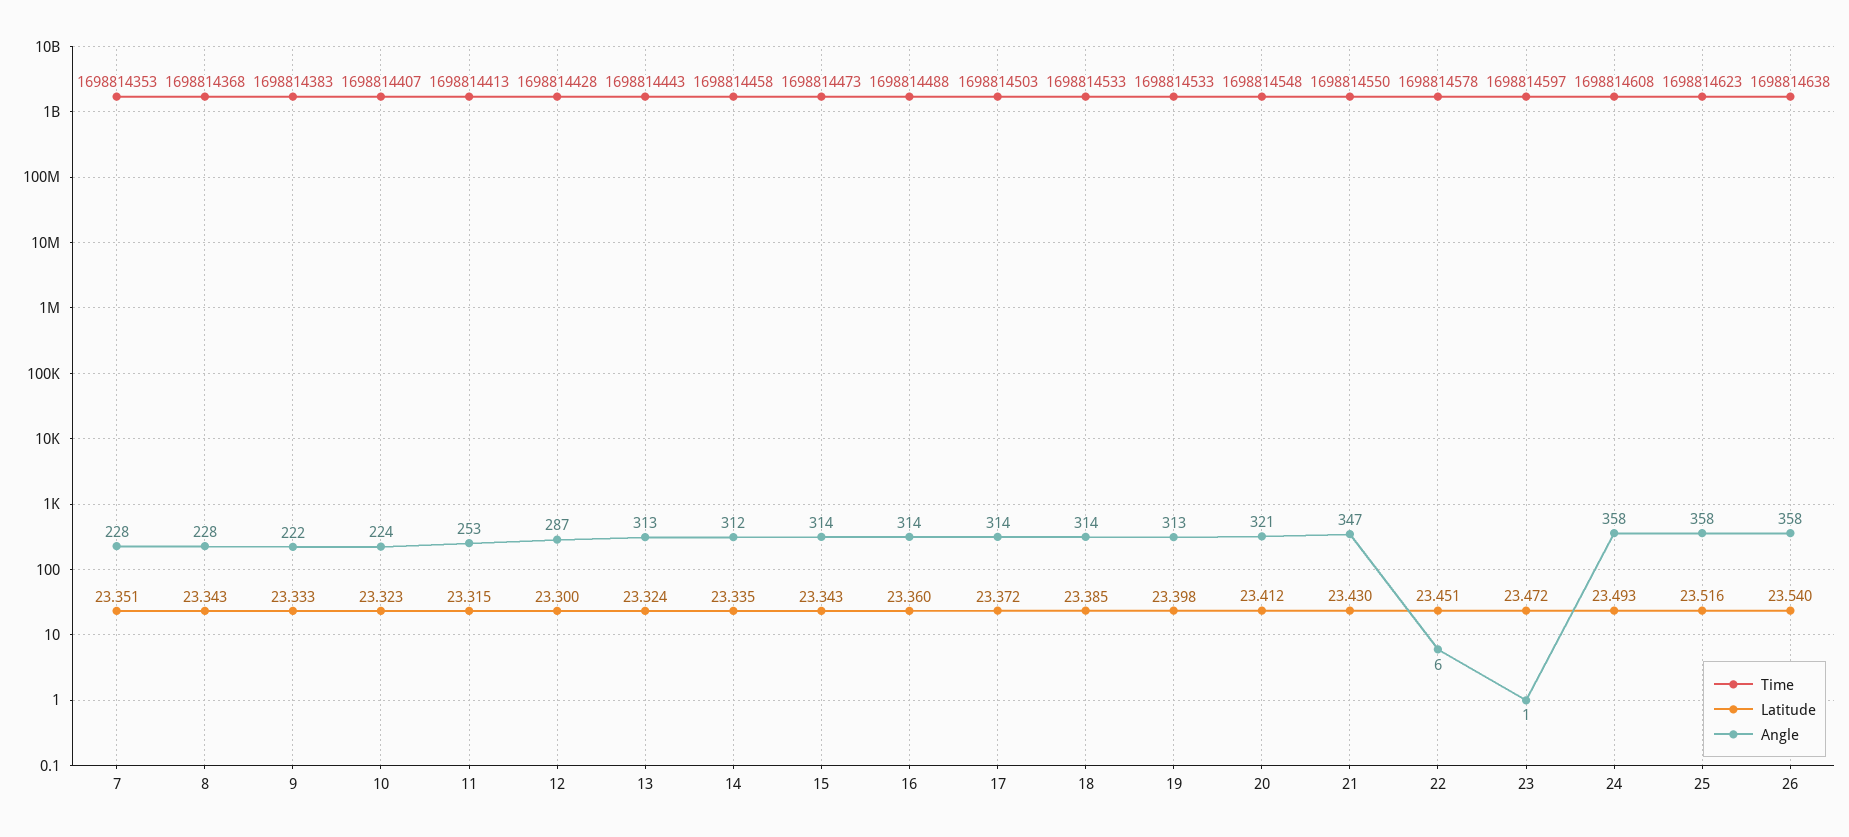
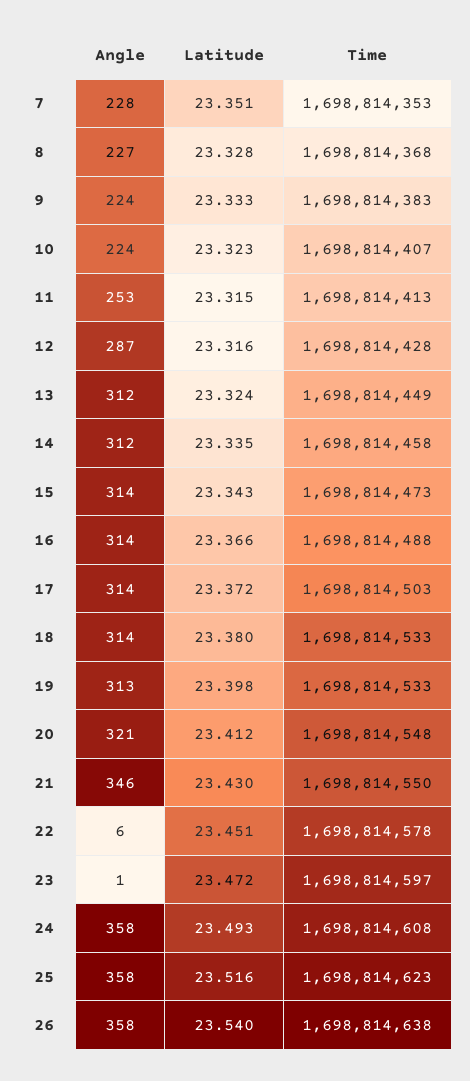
Latitude, 8: 23.343 -> 23.328
Angle, 8: 228 -> 227
Angle, 9: 222 -> 224
Latitude, 12: 23.3 -> 23.316
Time, 13: 1698814443 -> 1698814449
Angle, 13: 313 -> 312
Latitude, 16: 23.36 -> 23.366
Latitude, 18: 23.385 -> 23.38
Angle, 21: 347 -> 346

